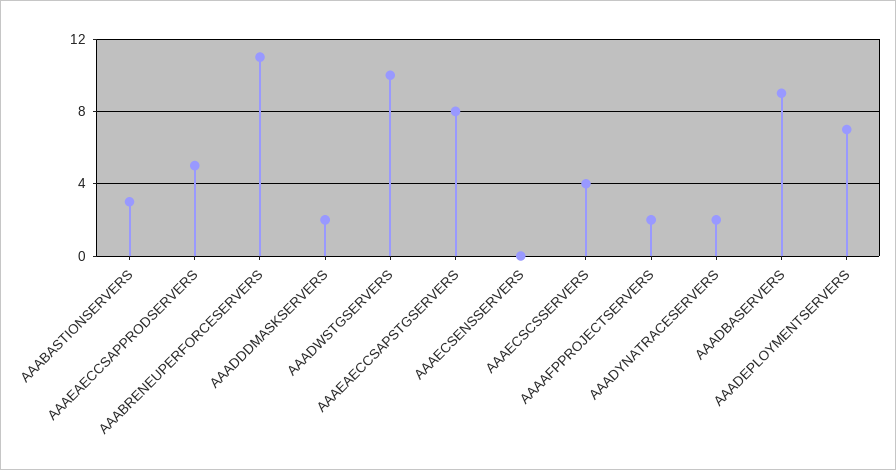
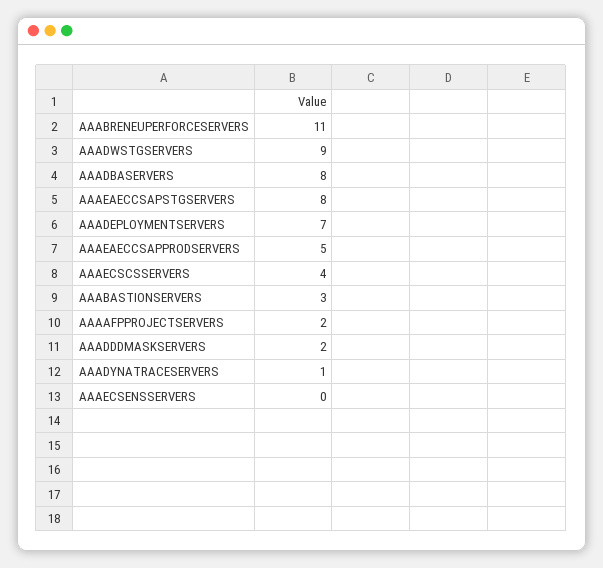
AAADWSTGSERVERS: 10 -> 9
AAADYNATRACESERVERS: 2 -> 1
AAADBASERVERS: 9 -> 8

